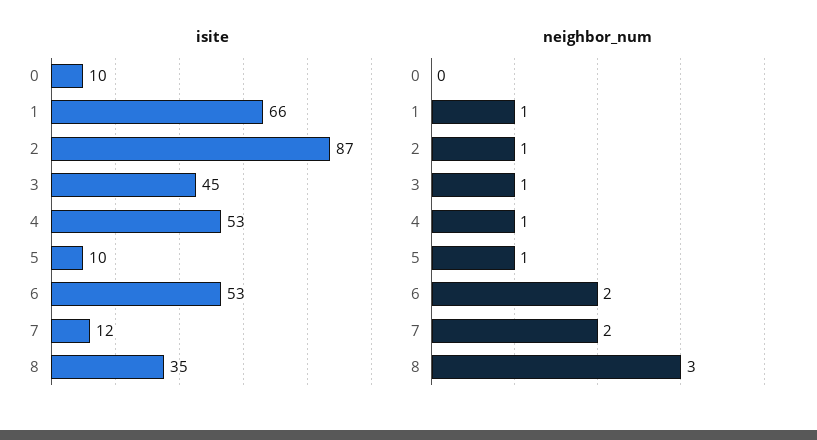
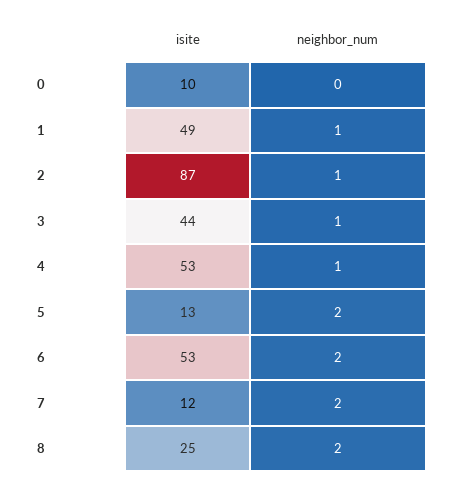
isite, 1: 66 -> 49
isite, 3: 45 -> 44
isite, 5: 10 -> 13
isite, 8: 35 -> 25
neighbor_num, 5: 1 -> 2
neighbor_num, 8: 3 -> 2

